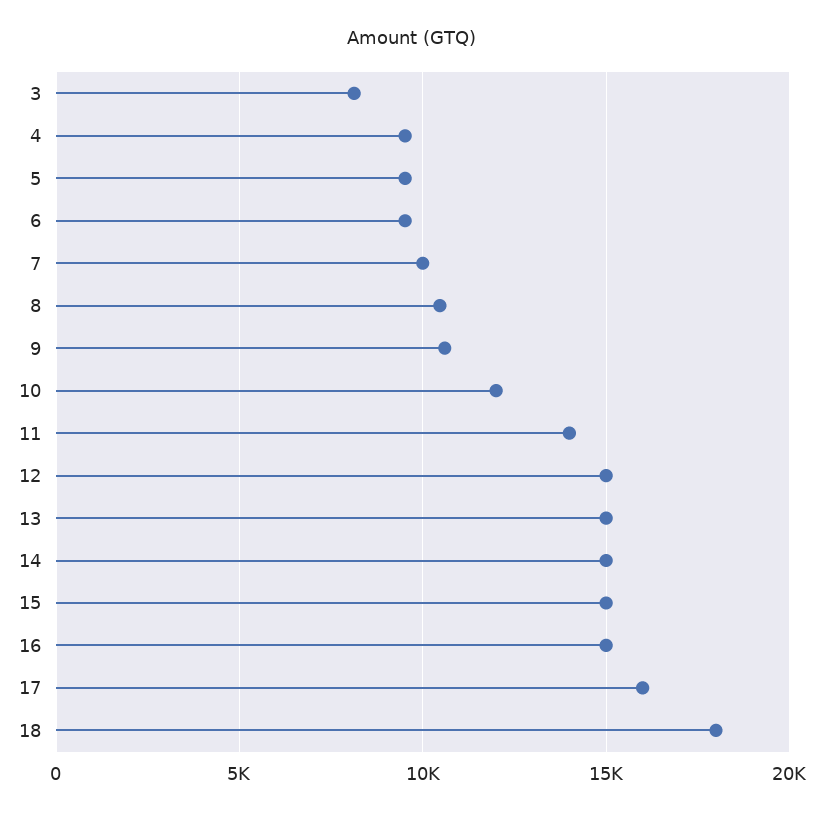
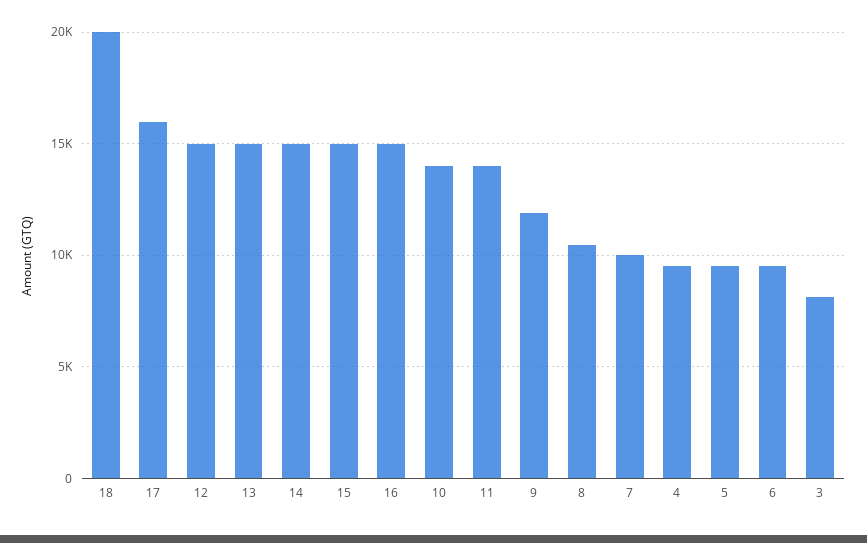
9: 10500 -> 12000
10: 12000 -> 14000
18: 18000 -> 20000

